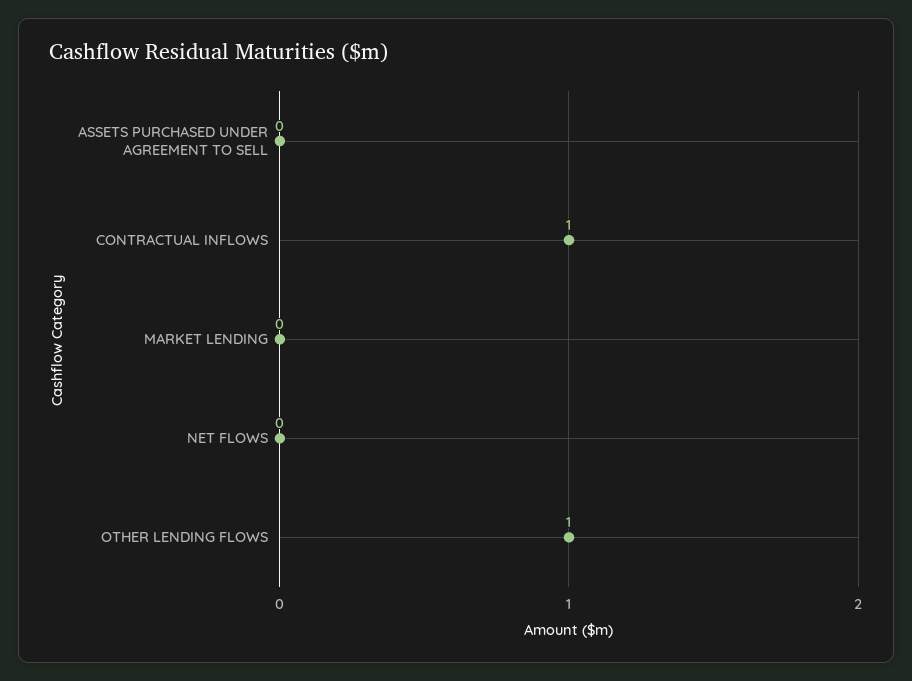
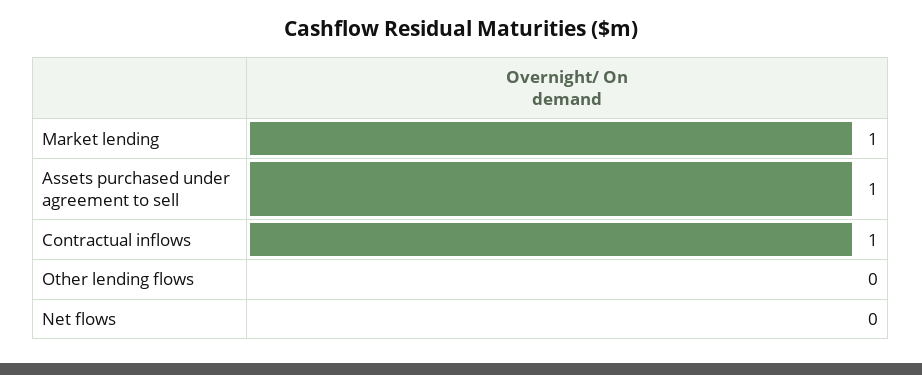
ASSETS PURCHASED UNDER AGREEMENT TO SELL: 0 -> 1
MARKET LENDING: 0 -> 1
OTHER LENDING FLOWS: 1 -> 0

